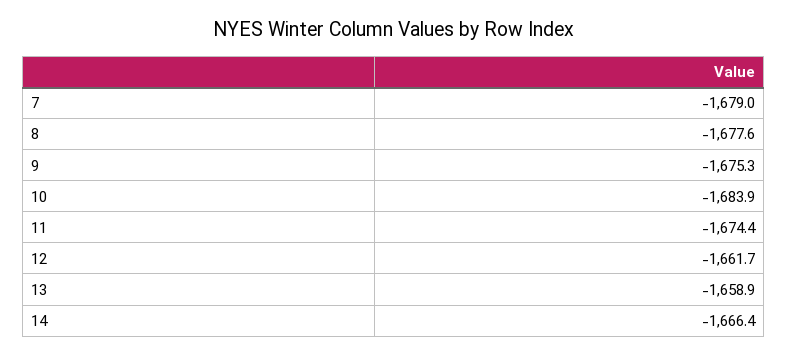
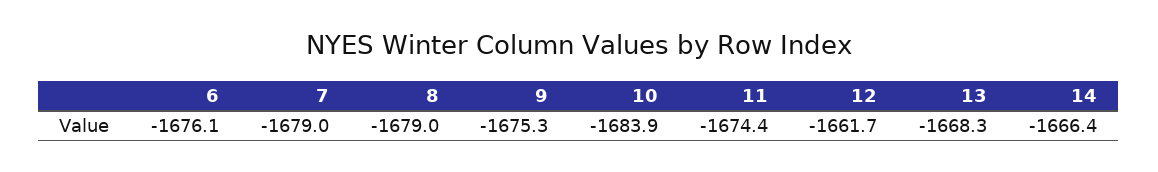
8: -1677.6 -> -1679
13: -1658.9 -> -1668.3
6: none -> -1676.1

